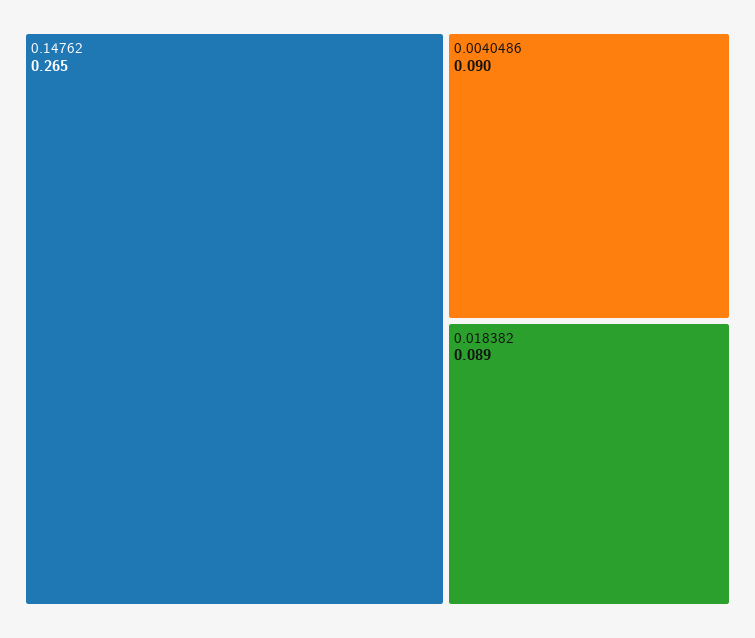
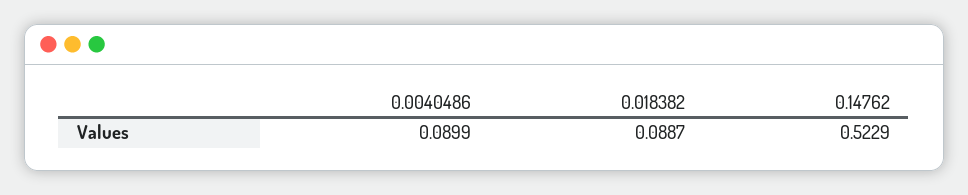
0.14762: 0.265 -> 0.5229

